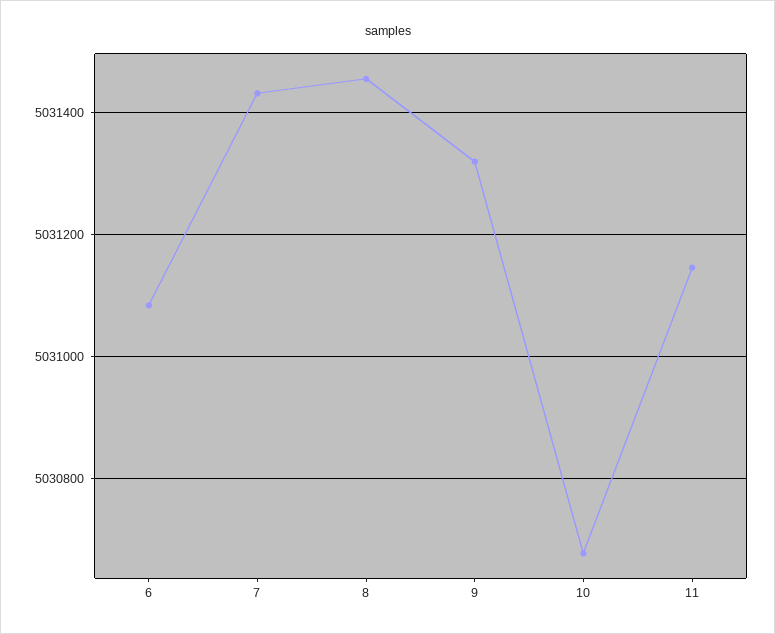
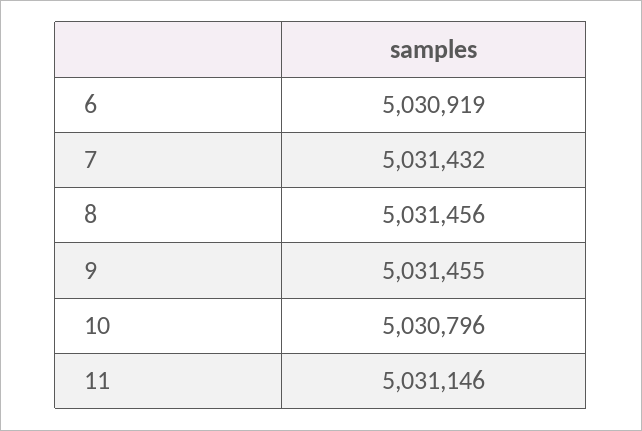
6: 5031080 -> 5030919
9: 5031320 -> 5031455
10: 5030680 -> 5030796

